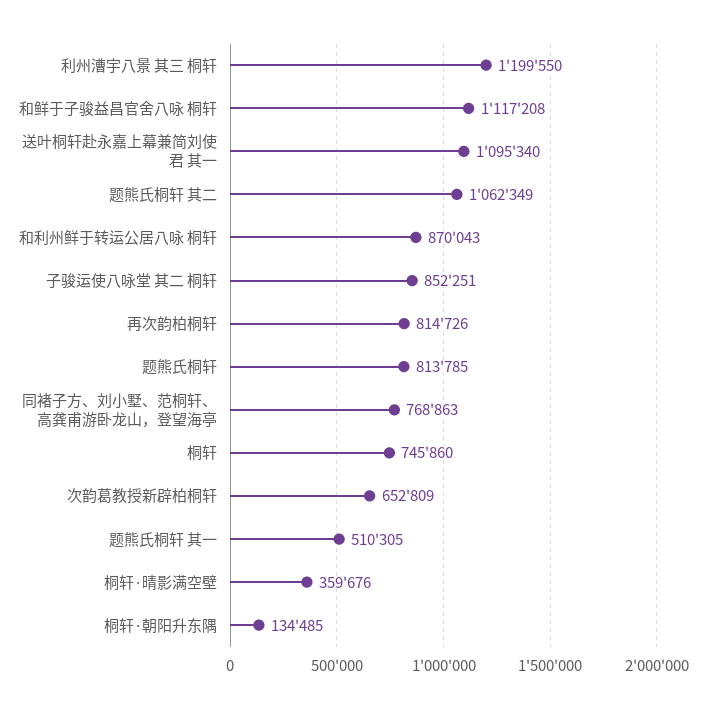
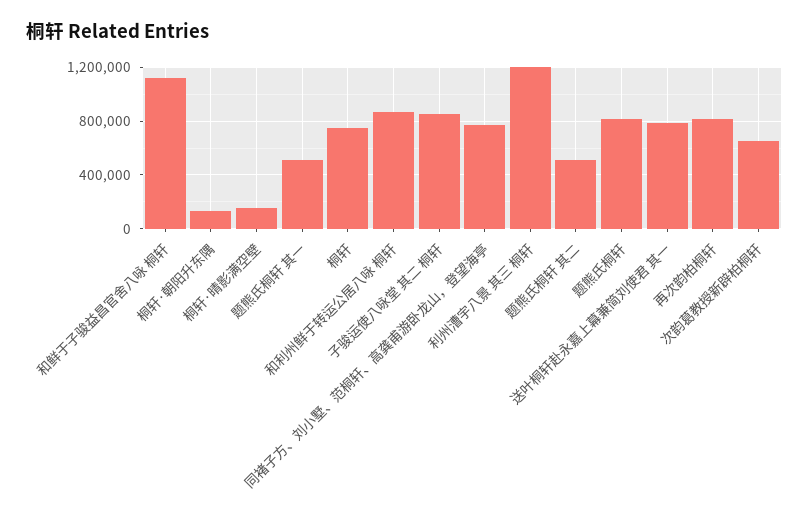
送叶桐轩赴永嘉上幕兼简刘使君 其一: 1095340 -> 800000
题熊氏桐轩 其二: 1062349 -> 500000
桐轩·晴影满空壁: 359676 -> 150000

